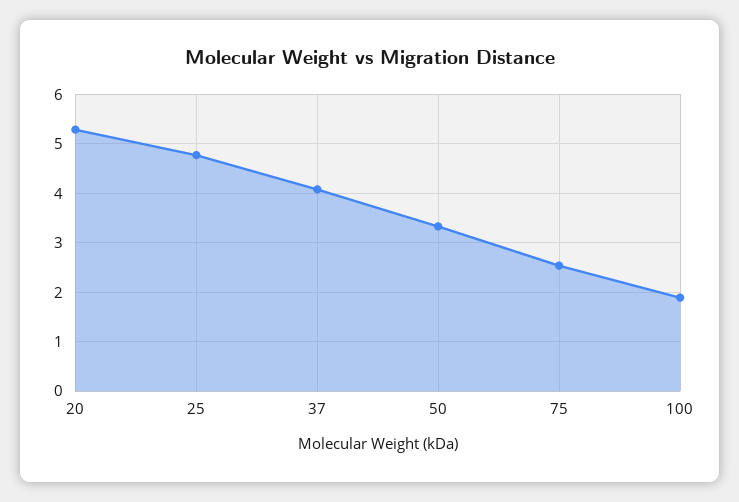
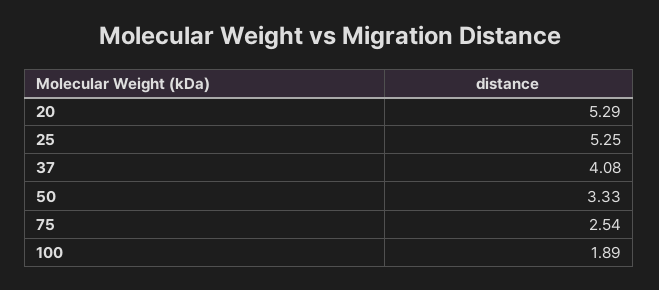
25: 4.8 -> 5.25

